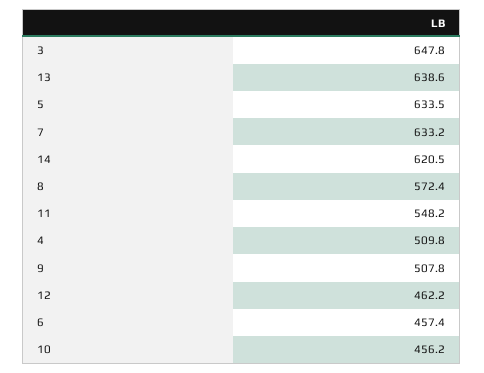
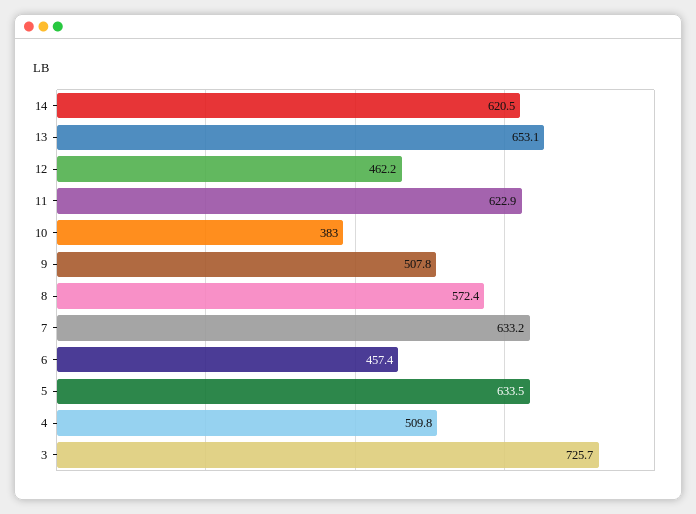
3: 647.8 -> 725.7
13: 638.6 -> 653.1
11: 548.2 -> 622.9
10: 456.2 -> 383

